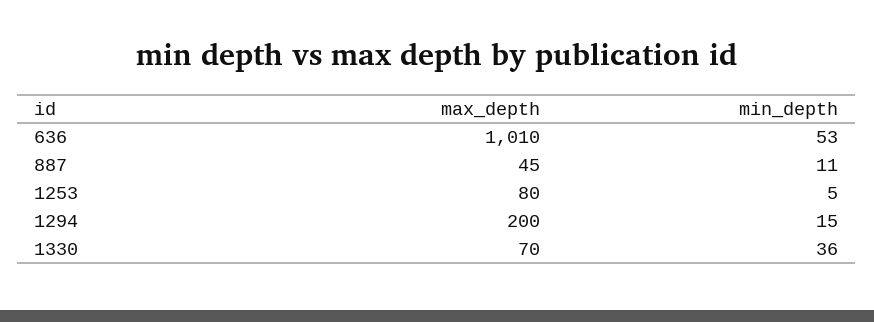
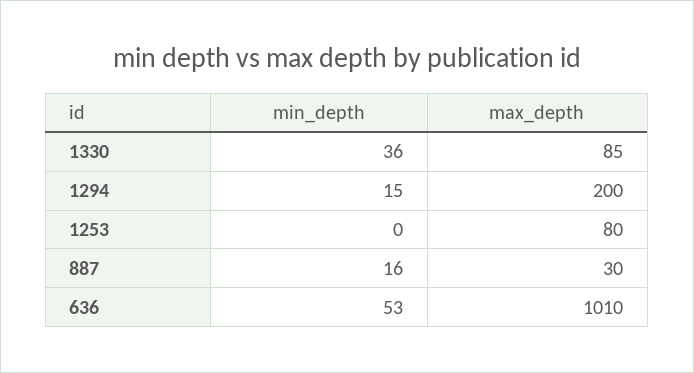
max_depth, 887: 45 -> 30
min_depth, 887: 11 -> 16
min_depth, 1253: 5 -> 0
max_depth, 1330: 70 -> 85

